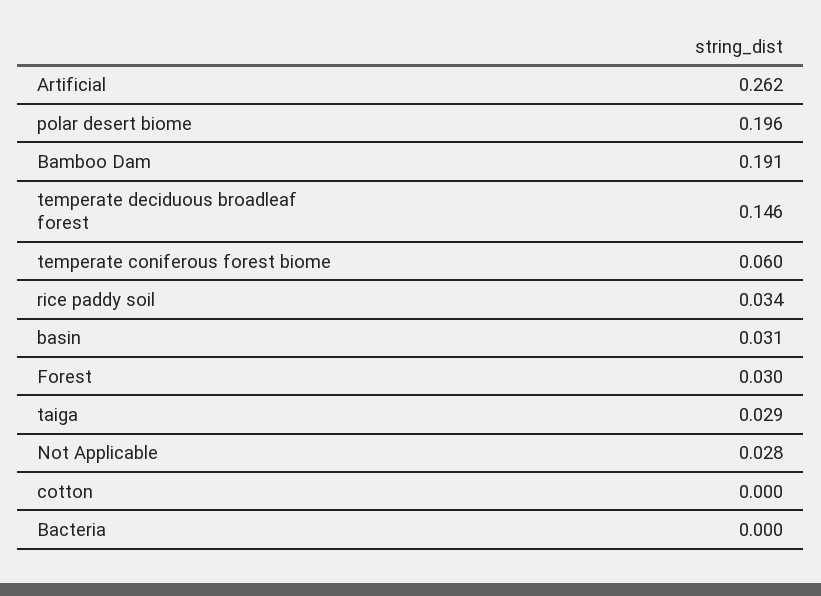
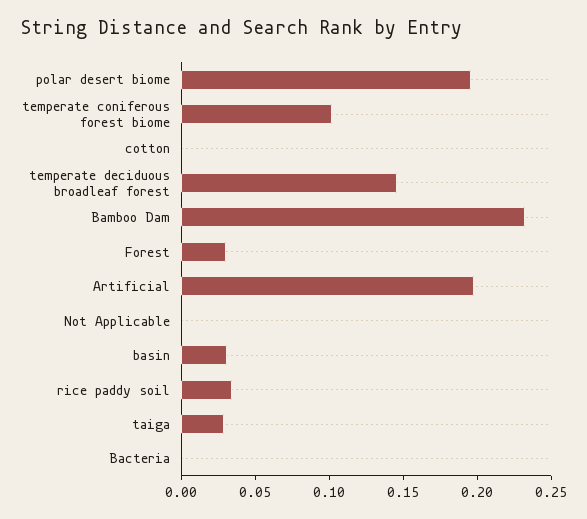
Artificial: 0.262 -> 0.2
Bamboo Dam: 0.191 -> 0.23
temperate coniferous forest biome: 0.06 -> 0.1
Not Applicable: 0.028 -> 0

